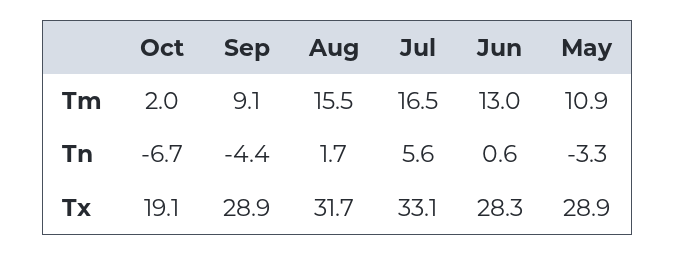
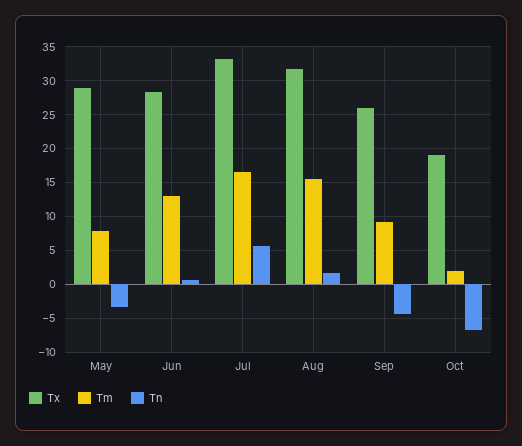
Tm, May: 10.9 -> 8
Tx, Sep: 28.9 -> 26

